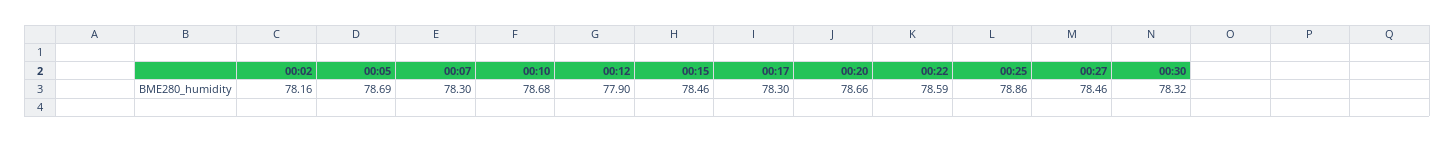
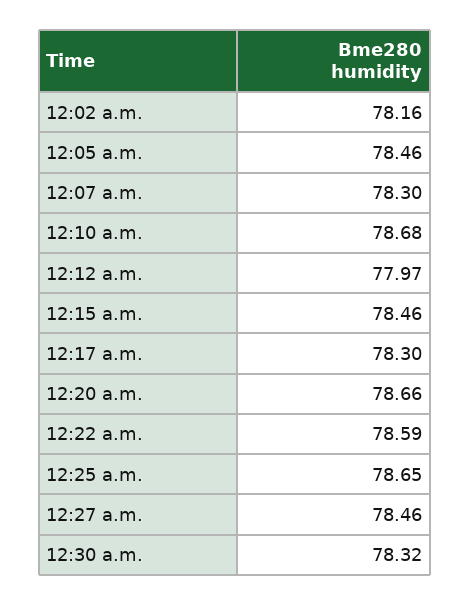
00:05: 78.69 -> 78.46
00:12: 77.9 -> 77.97
00:25: 78.86 -> 78.65

